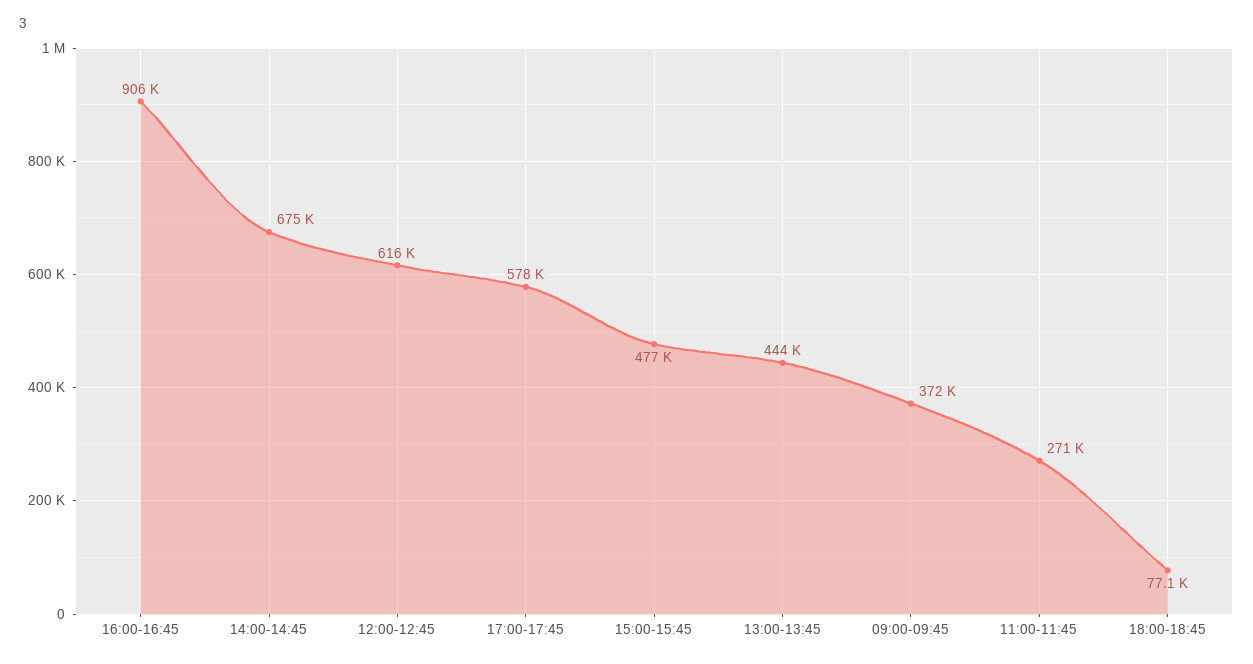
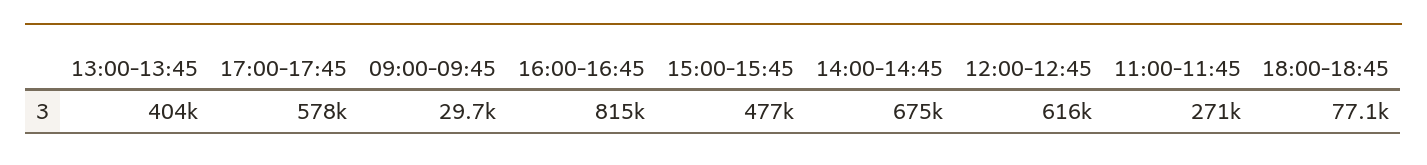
16:00-16:45: 906000 -> 815000
13:00-13:45: 444000 -> 404000
09:00-09:45: 372000 -> 29700

